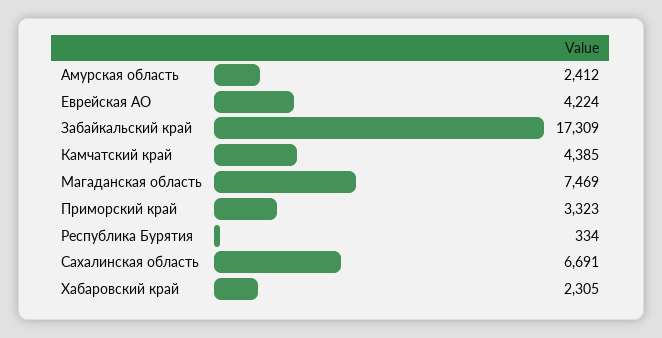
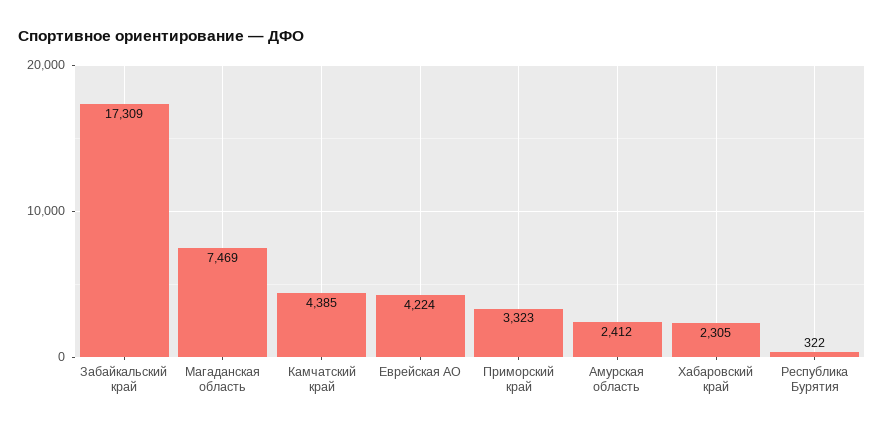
Республика Бурятия: 334 -> 322
Сахалинская область: 6691 -> none

